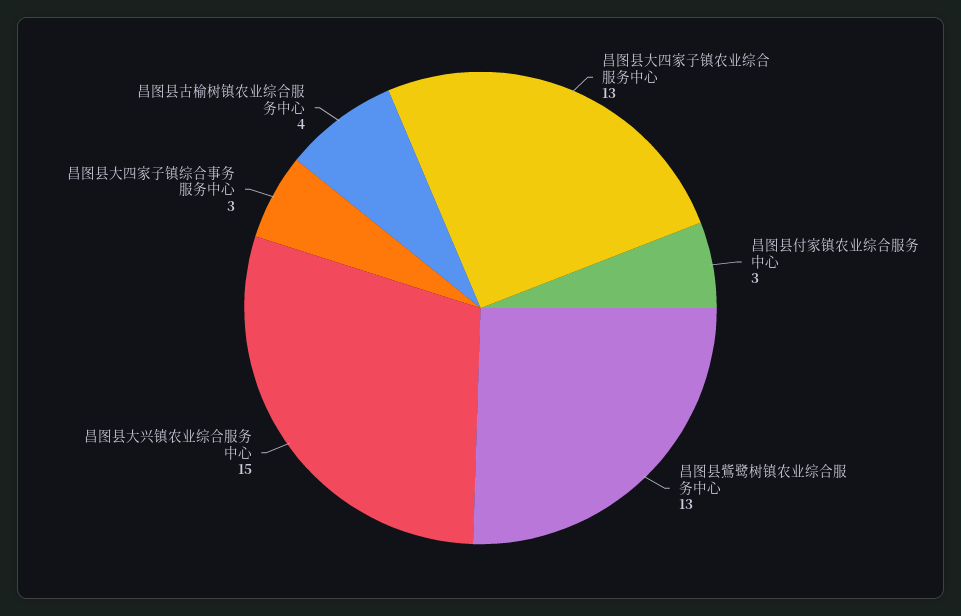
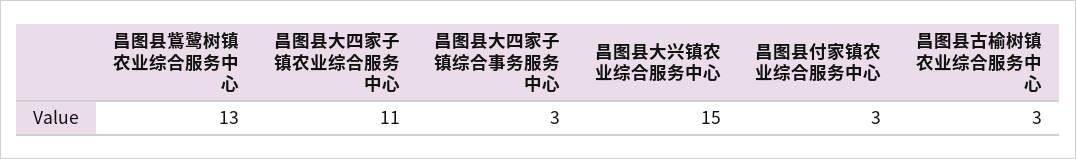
昌图县大四家子镇农业综合服务中心: 13 -> 11
昌图县古榆树镇农业综合服务中心: 4 -> 3

